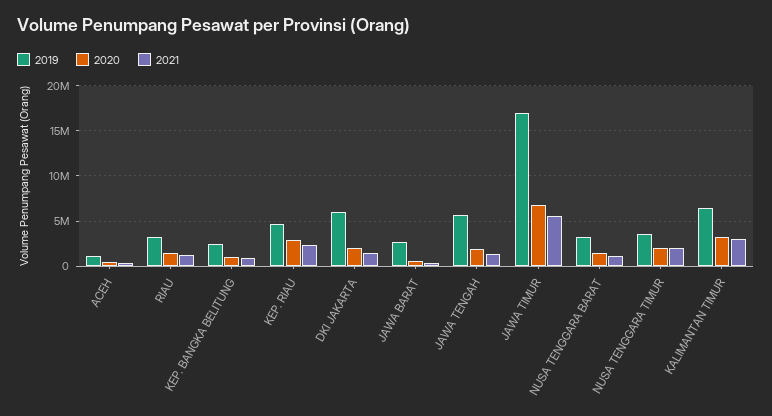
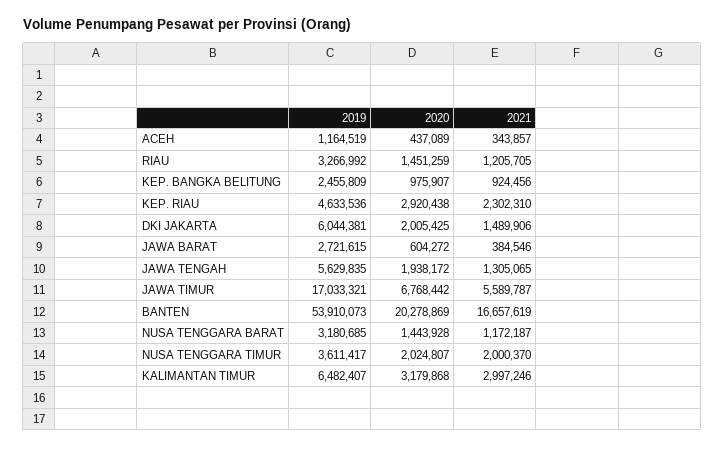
2019, BANTEN: none -> 53910073
2020, BANTEN: none -> 20278869
2021, BANTEN: none -> 16657619

